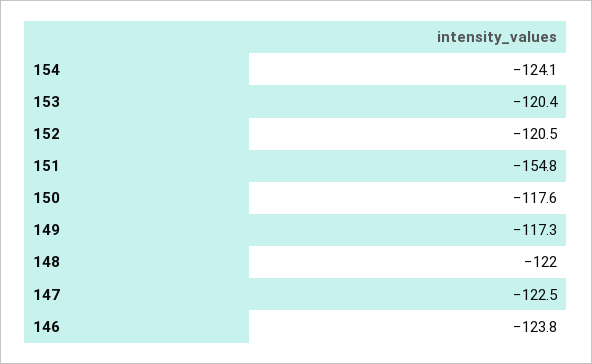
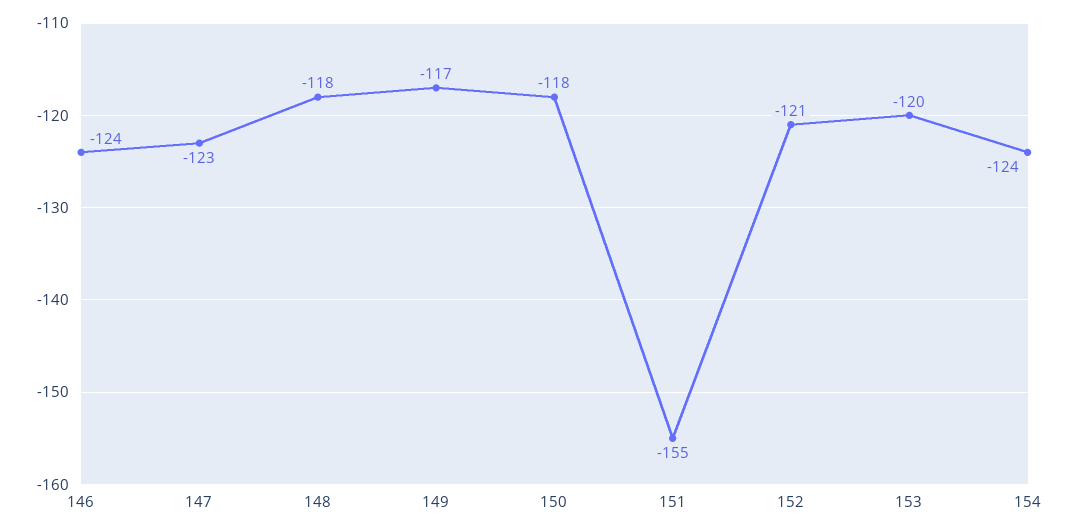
148: -122 -> -118

